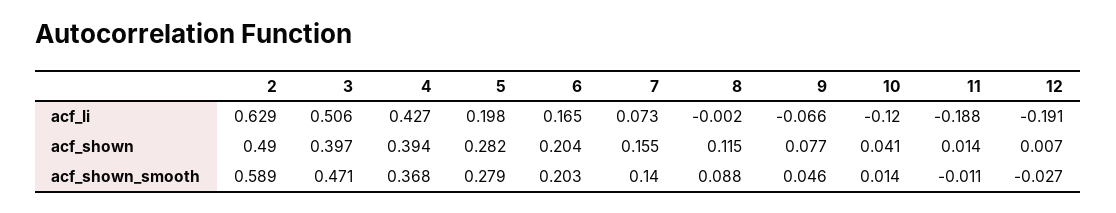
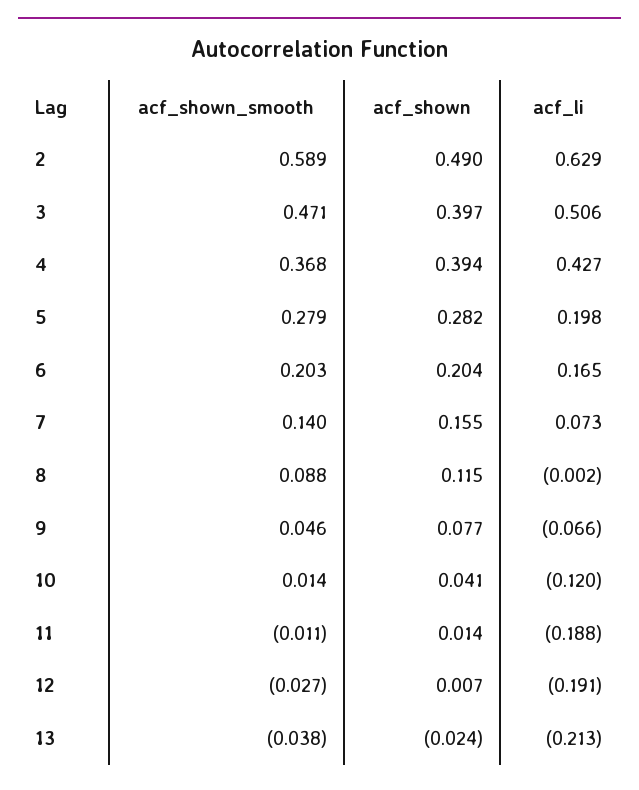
13, acf_shown_smooth: none -> -0.038
13, acf_shown: none -> -0.024
13, acf_li: none -> -0.213

